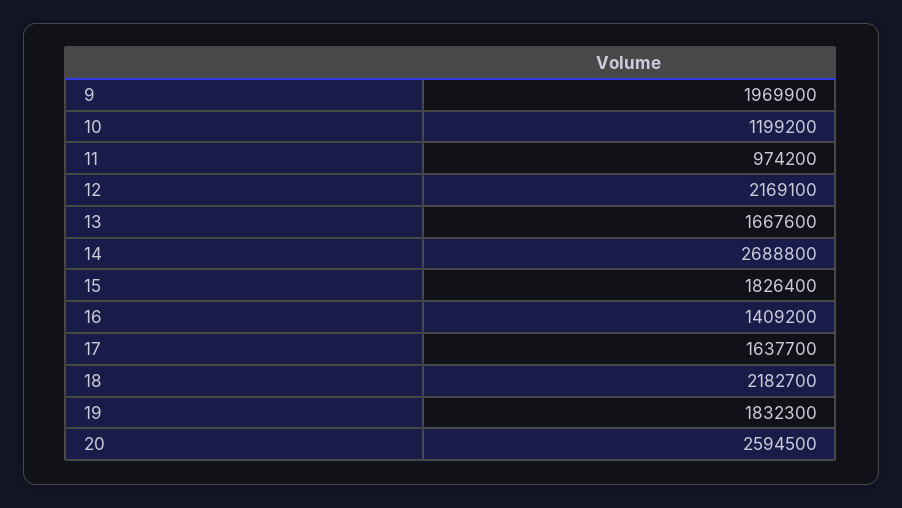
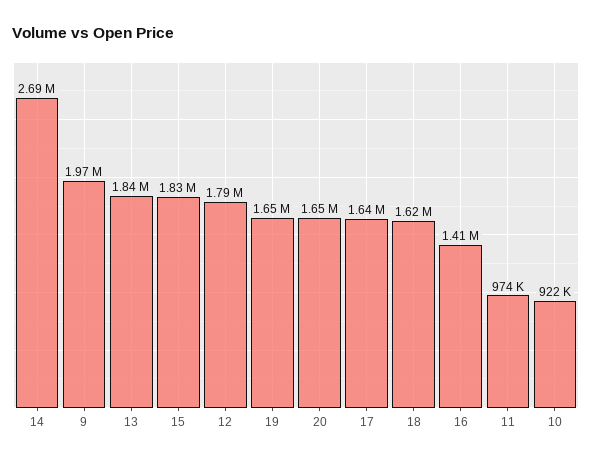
10: 1199200 -> 922000
12: 2169100 -> 1790000
13: 1667600 -> 1840000
18: 2182700 -> 1620000
19: 1832300 -> 1650000
20: 2594500 -> 1650000

